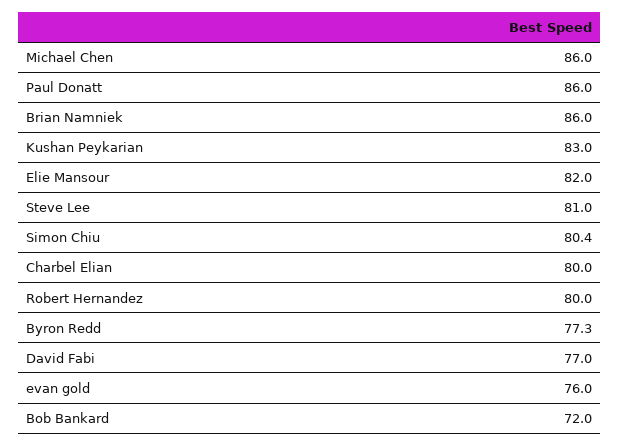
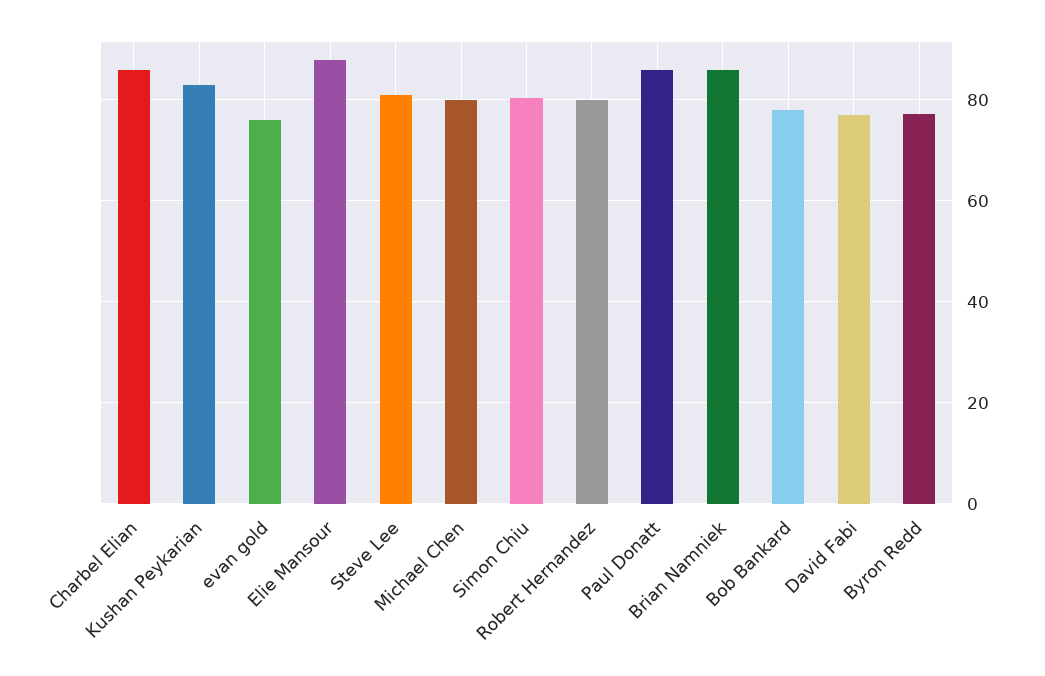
Michael Chen: 86 -> 80
Elie Mansour: 82 -> 88
Charbel Elian: 80 -> 86
Bob Bankard: 72 -> 78

